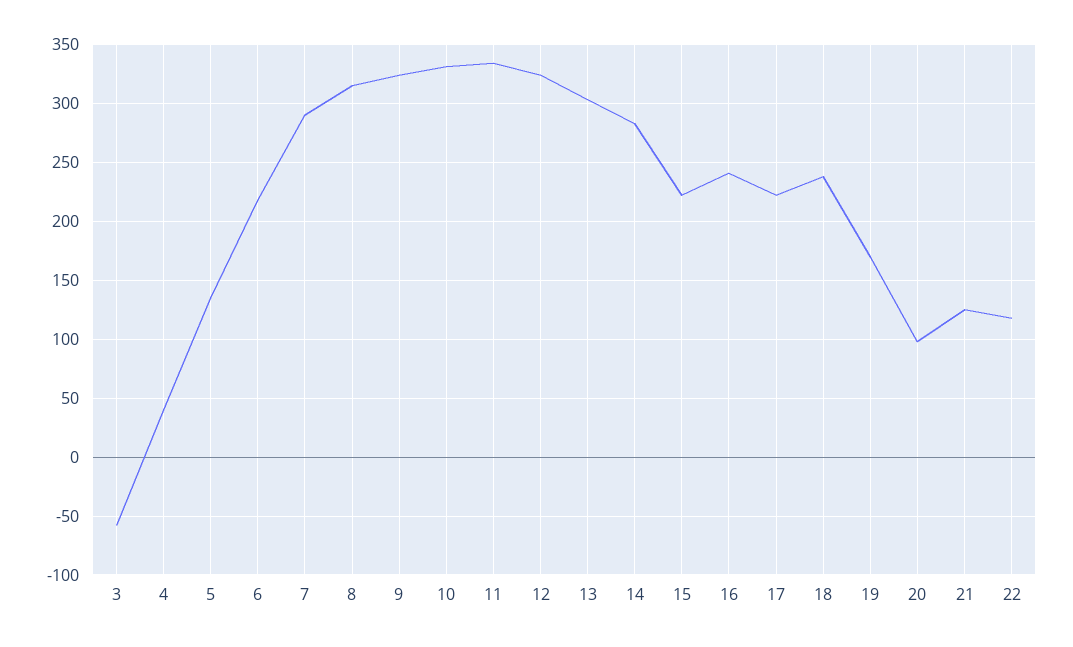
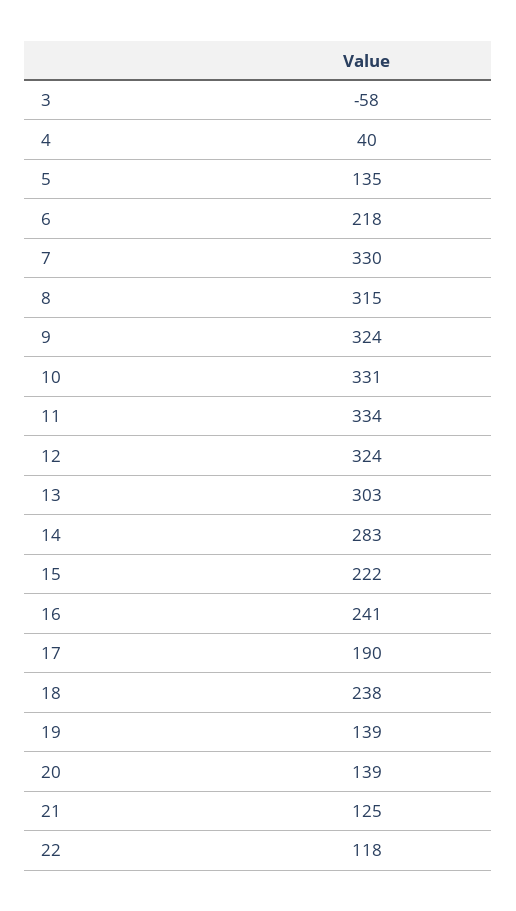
7: 290 -> 330
17: 220 -> 190
19: 170 -> 139
20: 100 -> 139

